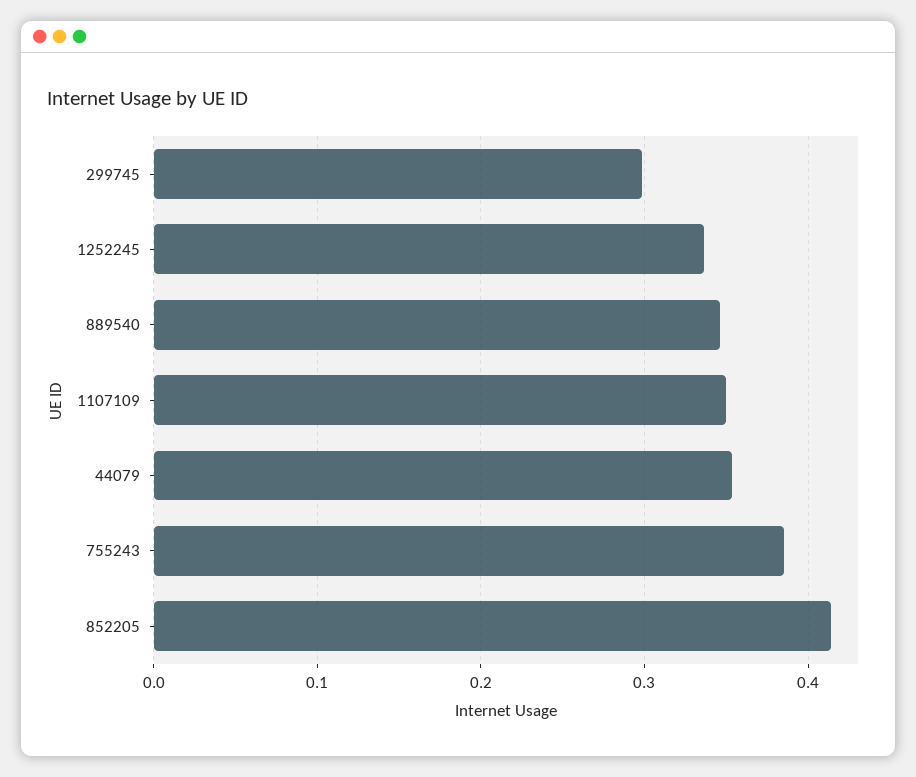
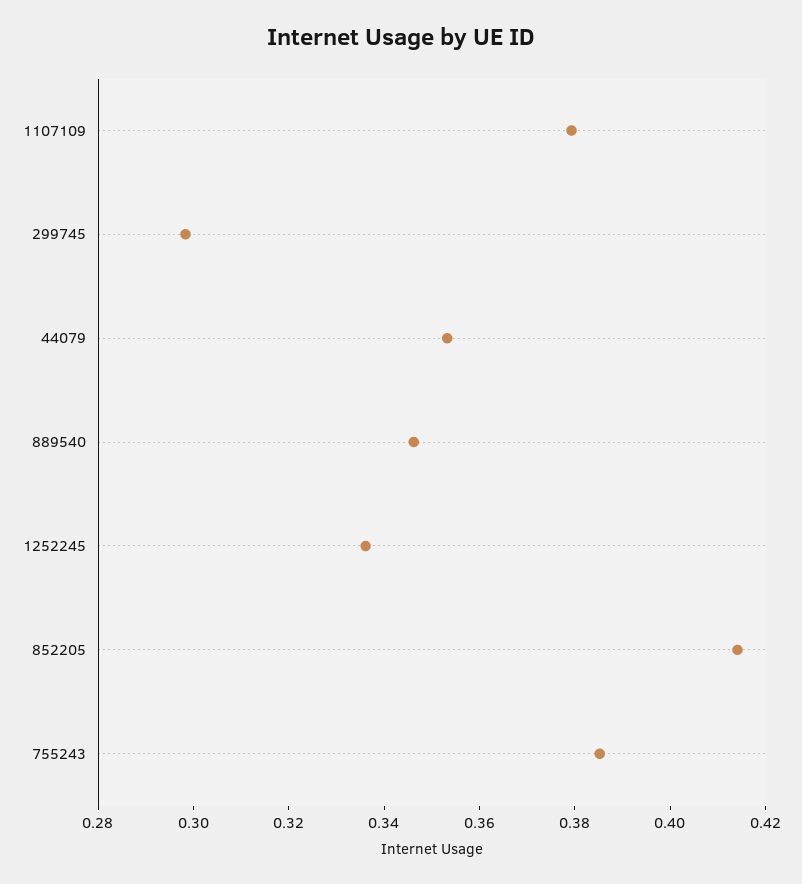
1107109: 0.35 -> 0.38

